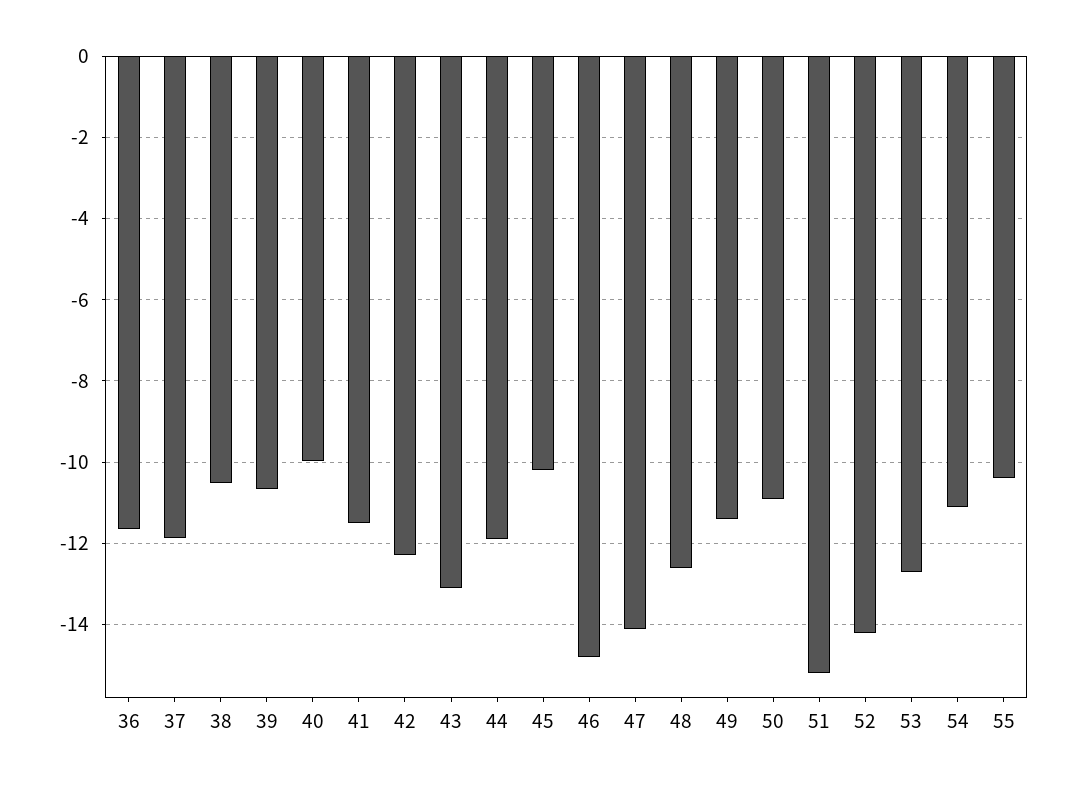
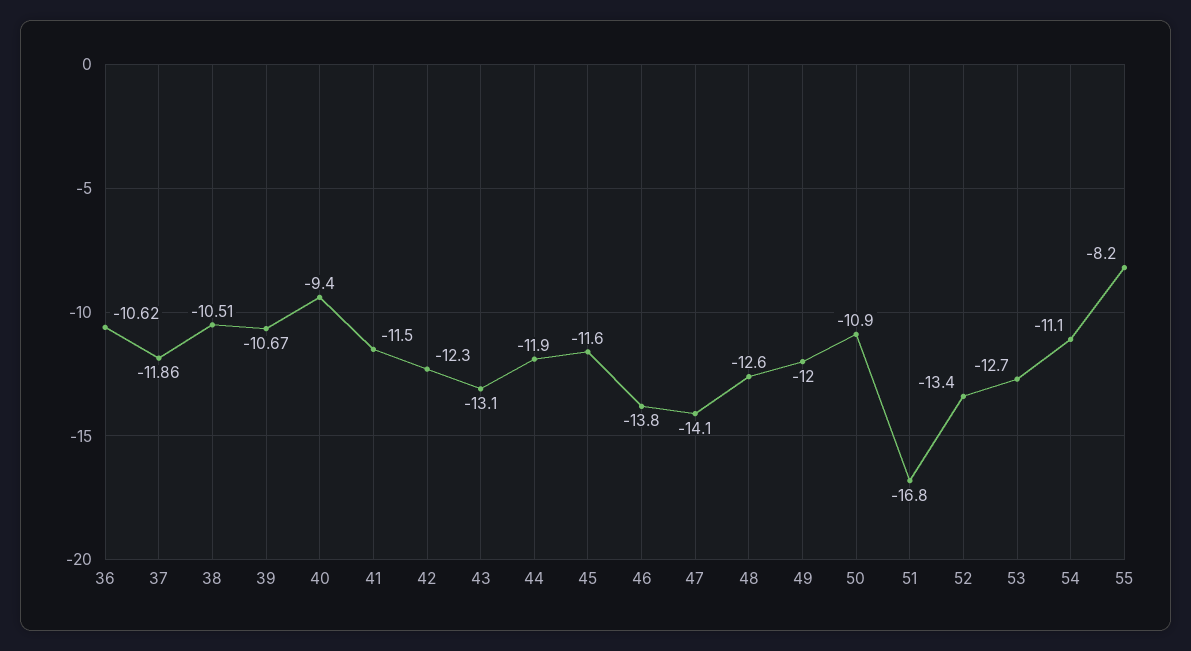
36: -11.6 -> -10.62
40: -10 -> -9.4
45: -10.2 -> -11.6
46: -14.8 -> -13.8
49: -11.4 -> -12
51: -15.2 -> -16.8
52: -14.2 -> -13.4
55: -10.4 -> -8.2

